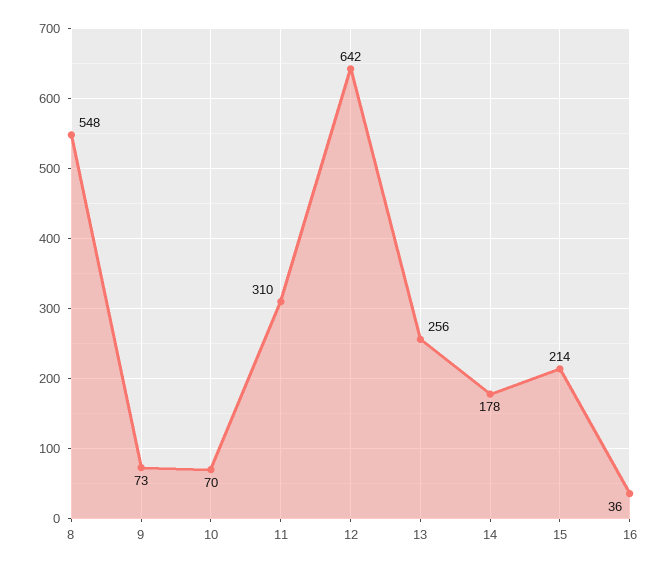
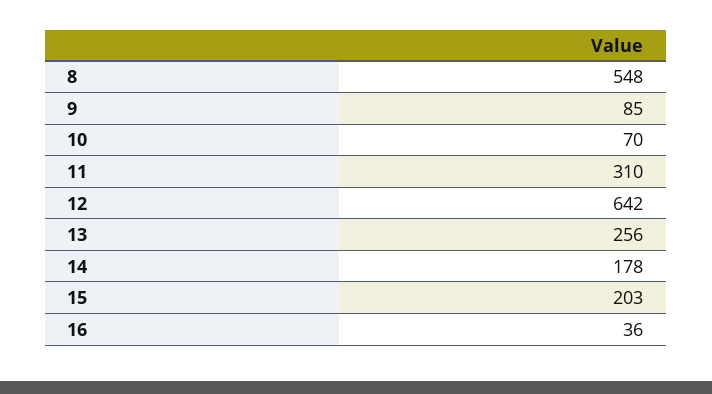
9: 73 -> 85
15: 214 -> 203

